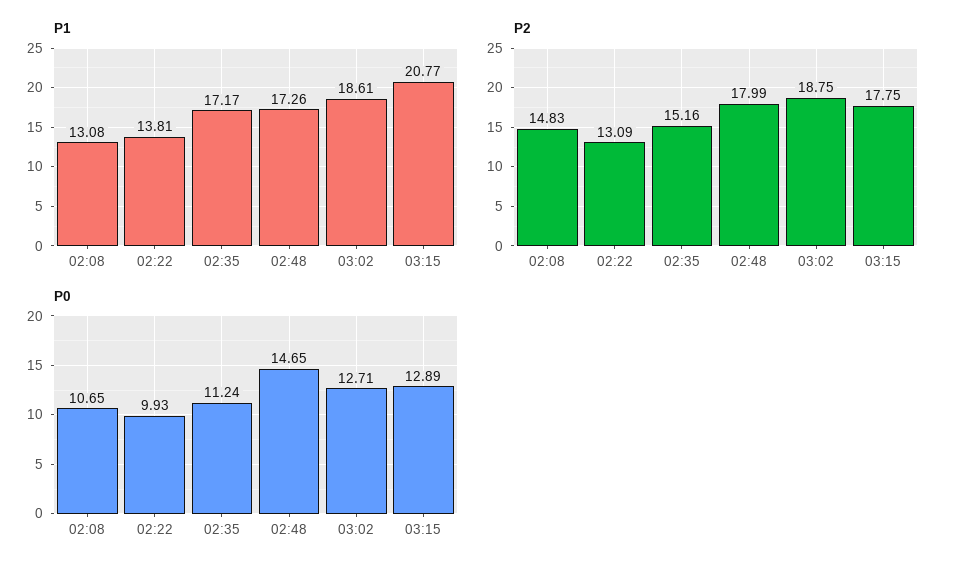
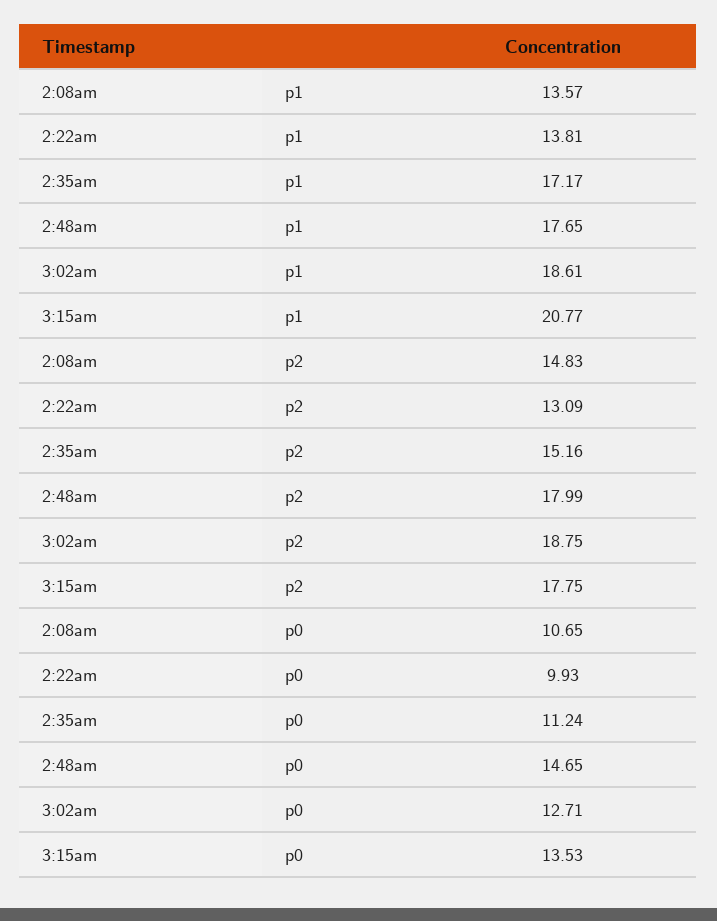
P1, 02:08: 13.08 -> 13.57
P1, 02:48: 17.26 -> 17.65
P0, 03:15: 12.89 -> 13.53

